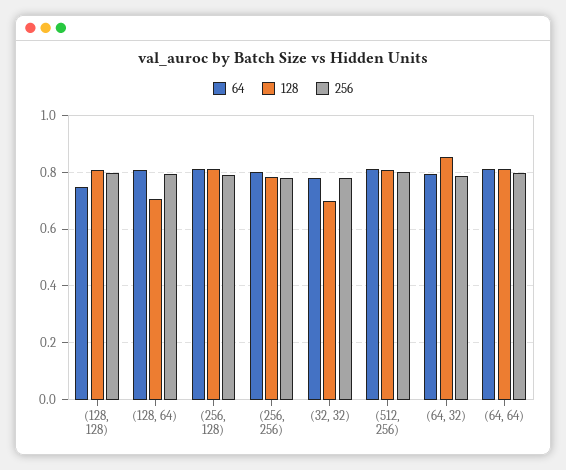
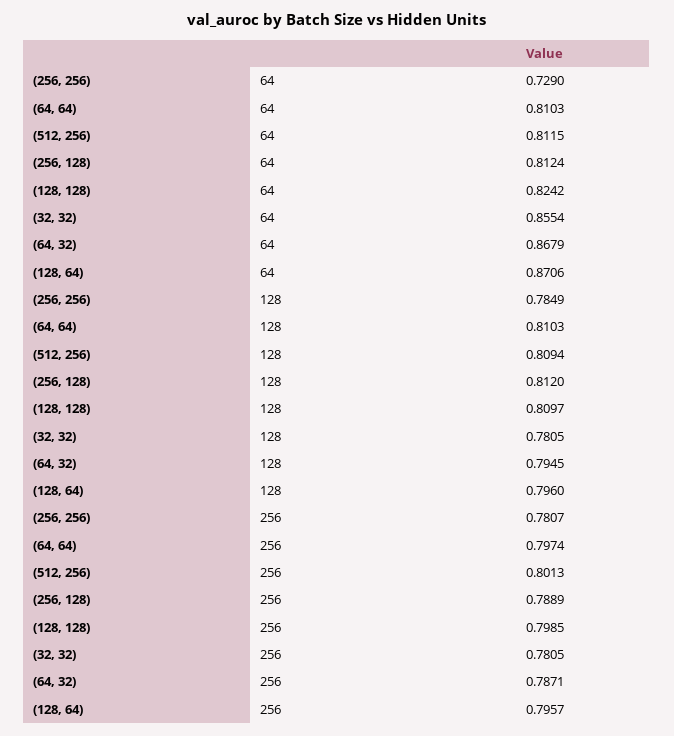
64, (128, 128): 0.75 -> 0.8242
64, (128, 64): 0.8 -> 0.8706
128, (128, 64): 0.7 -> 0.796
64, (256, 256): 0.8 -> 0.729
64, (32, 32): 0.775 -> 0.8554
128, (32, 32): 0.7 -> 0.7805
64, (64, 32): 0.8 -> 0.8679
128, (64, 32): 0.85 -> 0.7945

